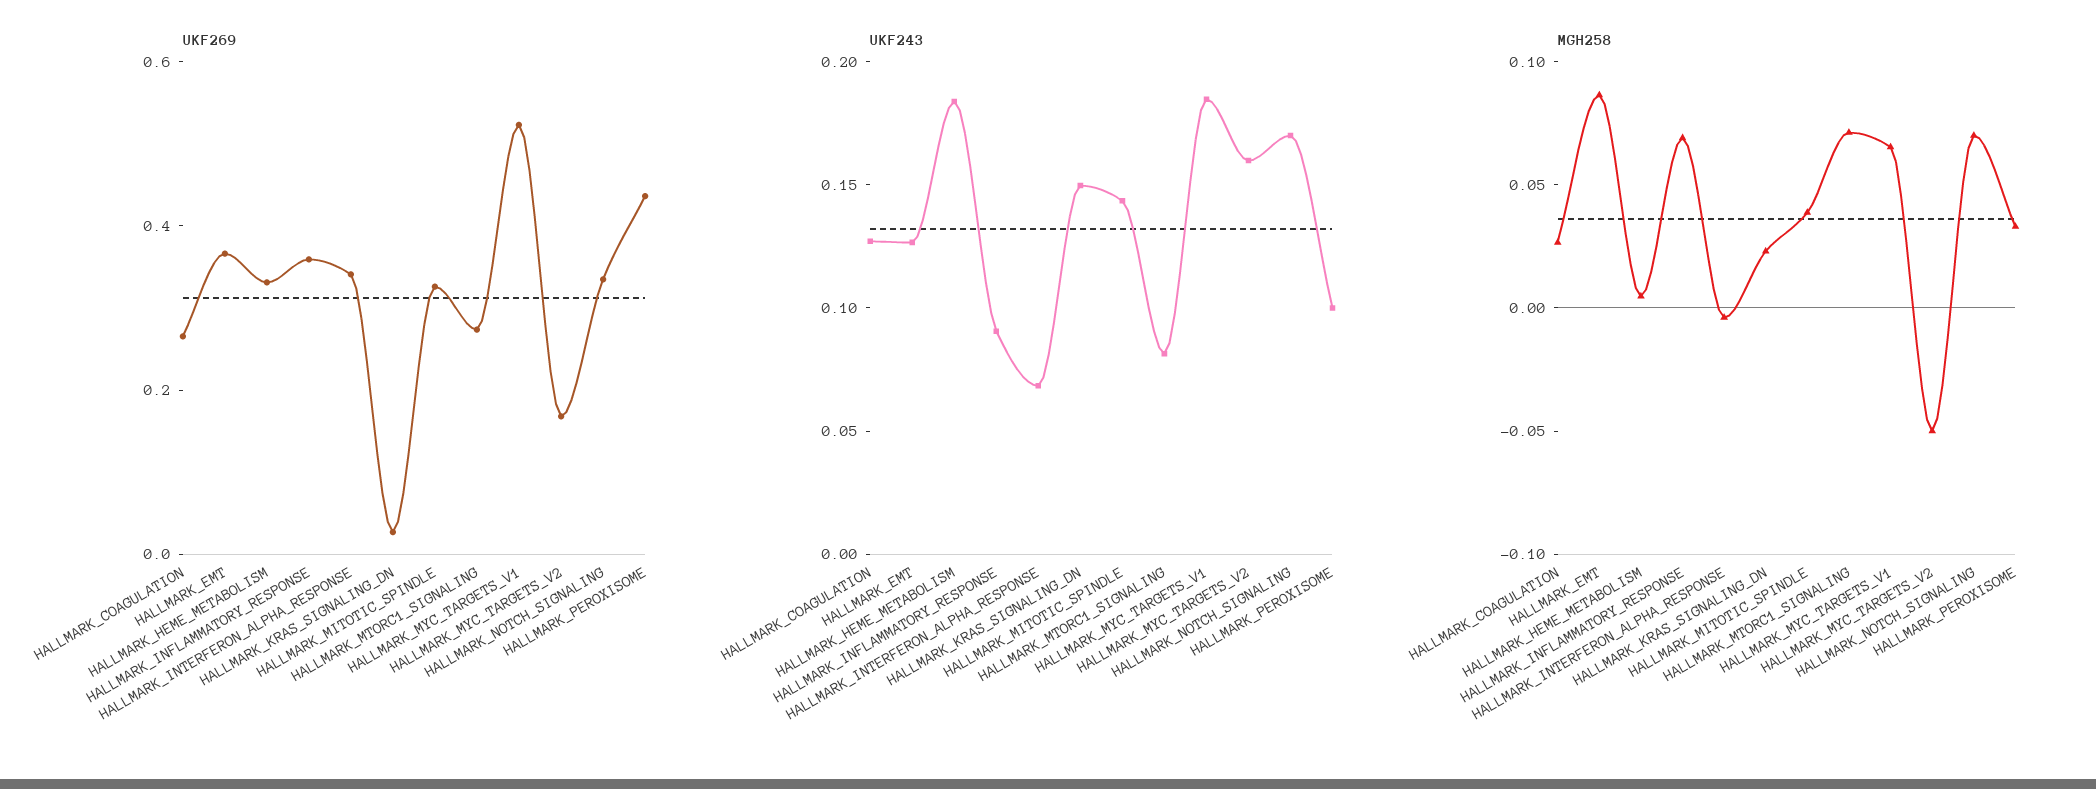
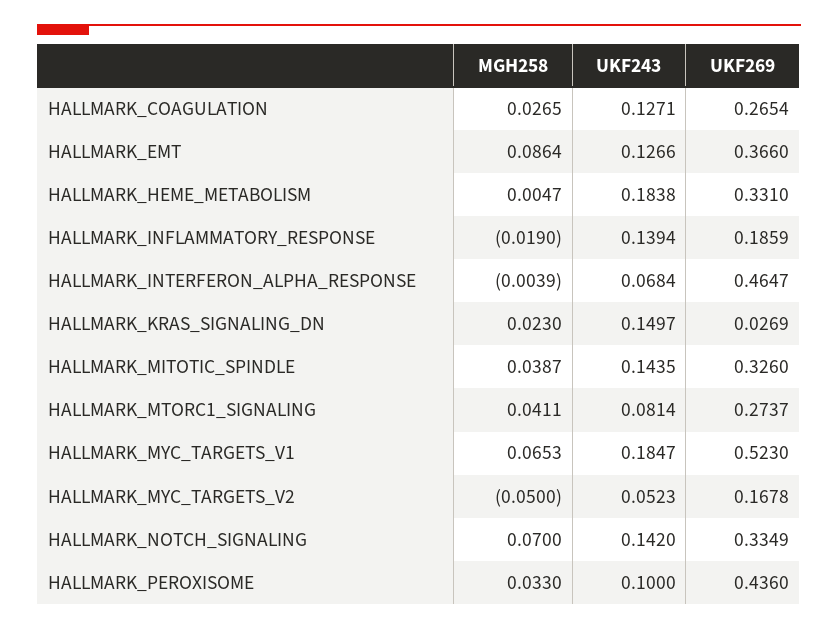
UKF269, HALLMARK_INFLAMMATORY_RESPONSE: 0.35 -> 0.1859
UKF269, HALLMARK_INTERFERON_ALPHA_RESPONSE: 0.35 -> 0.4647
UKF243, HALLMARK_INFLAMMATORY_RESPONSE: 0.09 -> 0.1394
UKF243, HALLMARK_MYC_TARGETS_V2: 0.16 -> 0.0523
UKF243, HALLMARK_NOTCH_SIGNALING: 0.17 -> 0.142
MGH258, HALLMARK_INFLAMMATORY_RESPONSE: 0.07 -> -0.019
MGH258, HALLMARK_MTORC1_SIGNALING: 0.07 -> 0.0411

